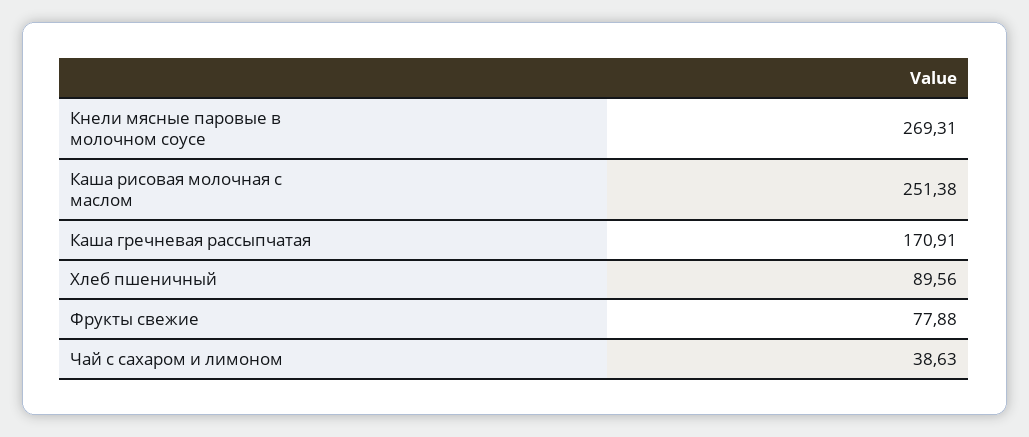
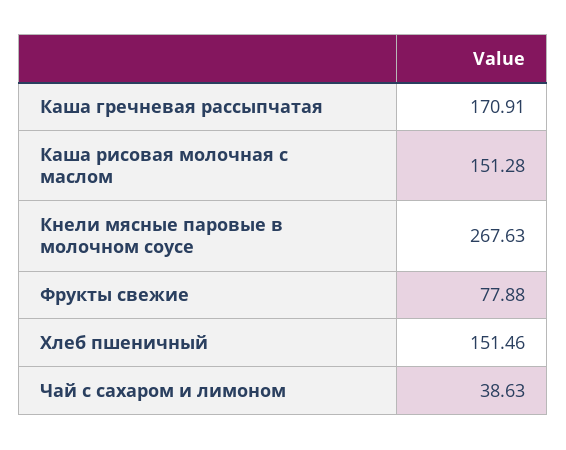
Кнели мясные паровые в молочном соусе: 269.31 -> 267.63
Каша рисовая молочная с маслом: 251.38 -> 151.28
Хлеб пшеничный: 89.56 -> 151.46

